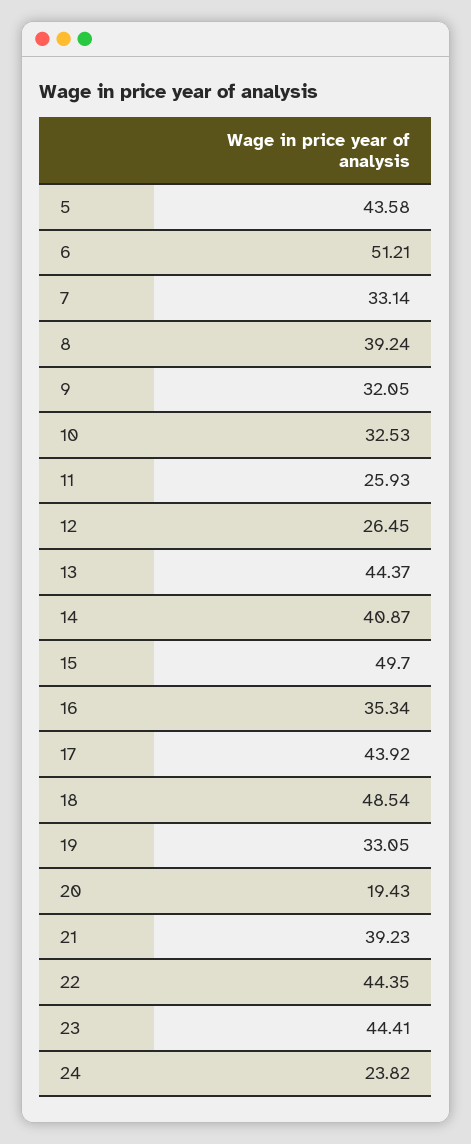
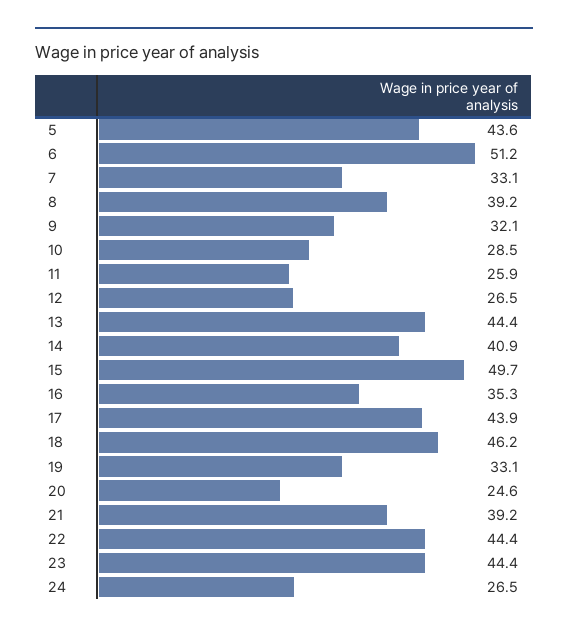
10: 32.53 -> 28.5
18: 48.54 -> 46.2
20: 19.43 -> 24.6
24: 23.82 -> 26.5

